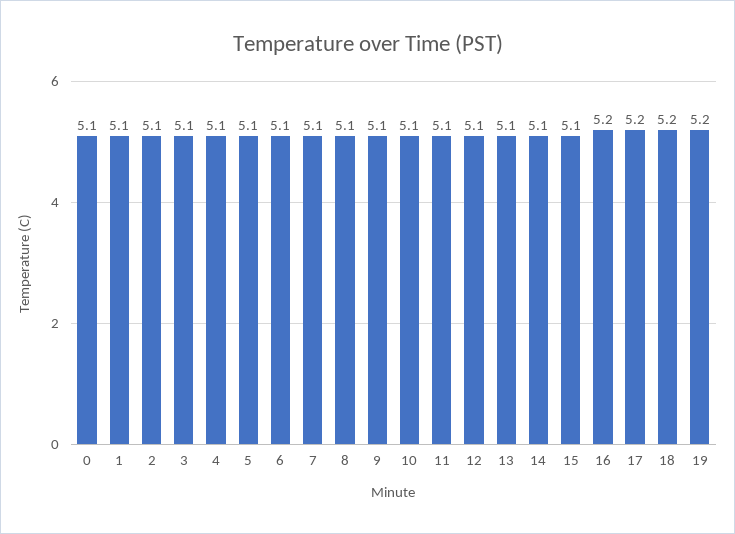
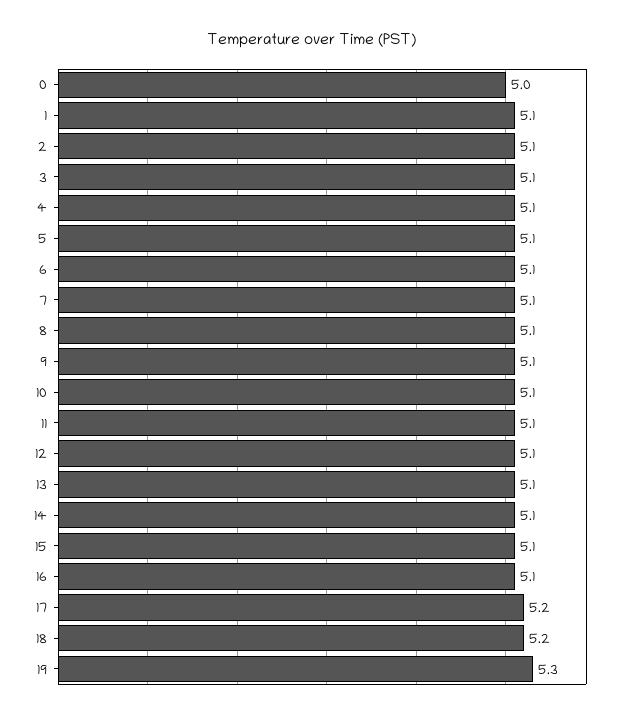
0: 5.1 -> 5
16: 5.2 -> 5.1
19: 5.2 -> 5.3

